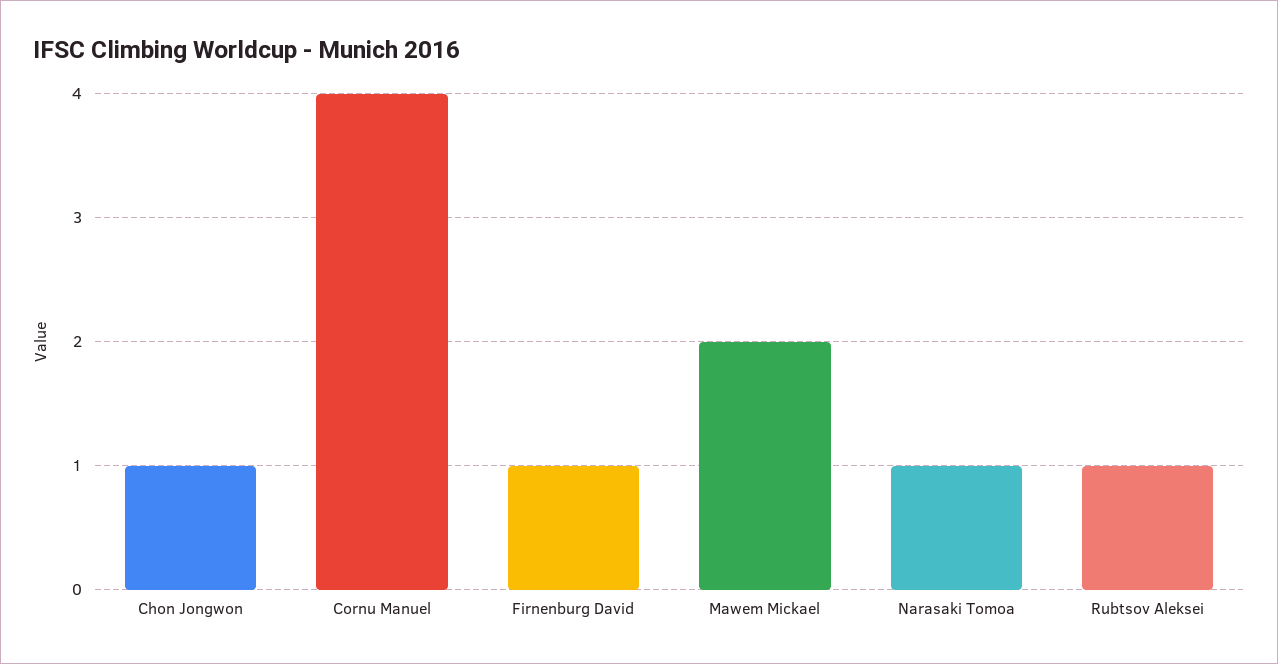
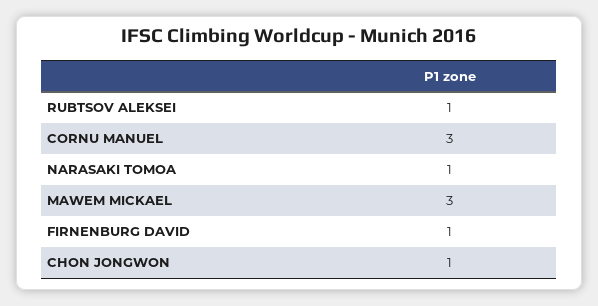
Cornu Manuel: 4 -> 3
Mawem Mickael: 2 -> 3

